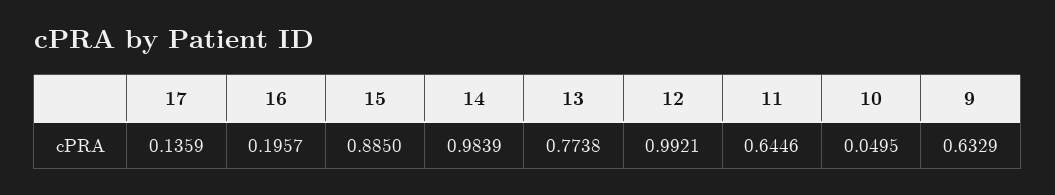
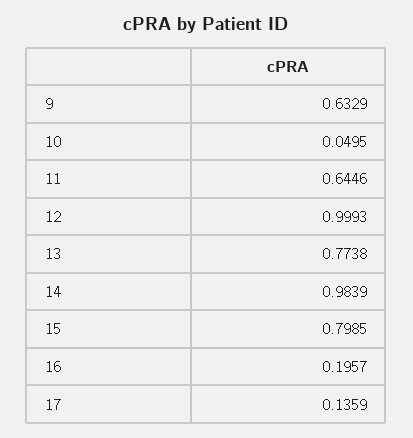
15: 0.885 -> 0.7985
12: 0.9921 -> 0.9993

